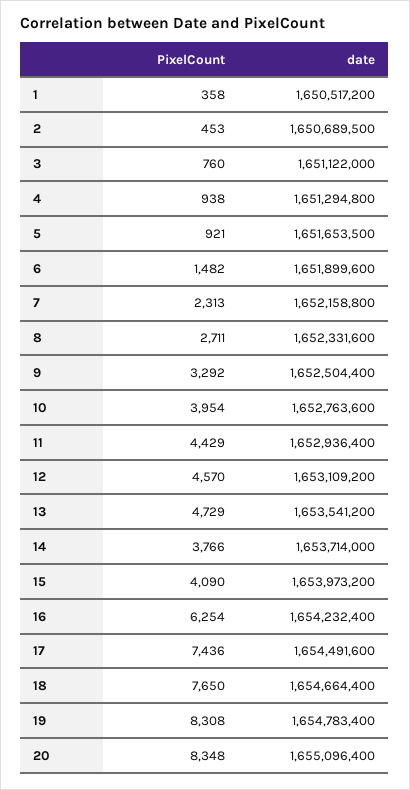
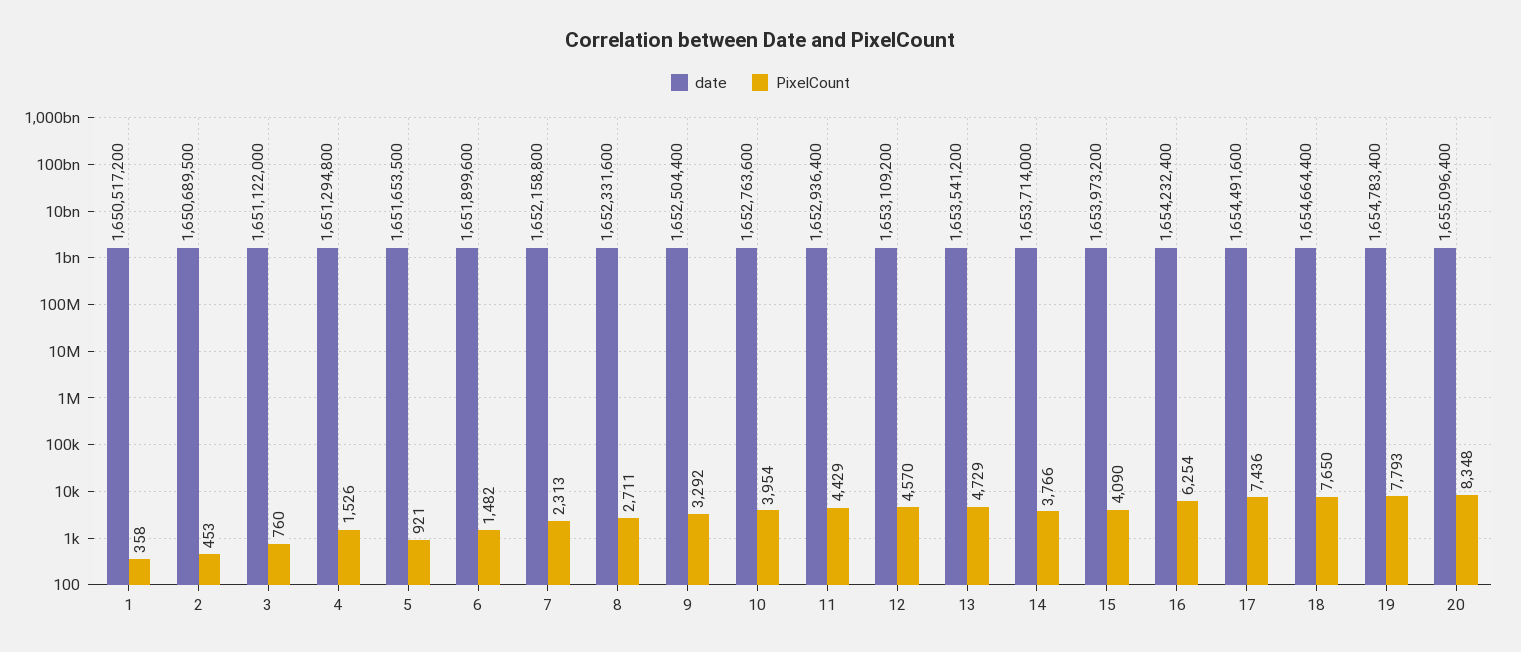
PixelCount, 4: 938 -> 1526
PixelCount, 19: 8308 -> 7793

